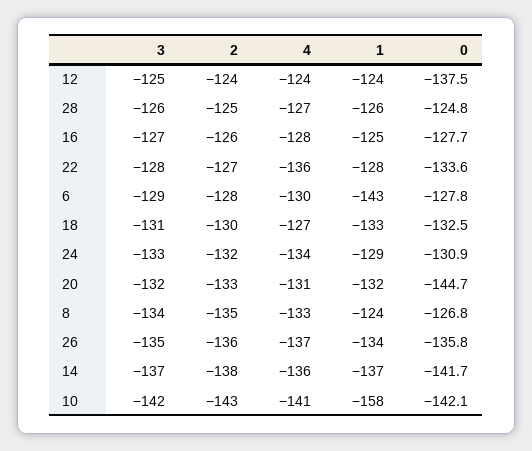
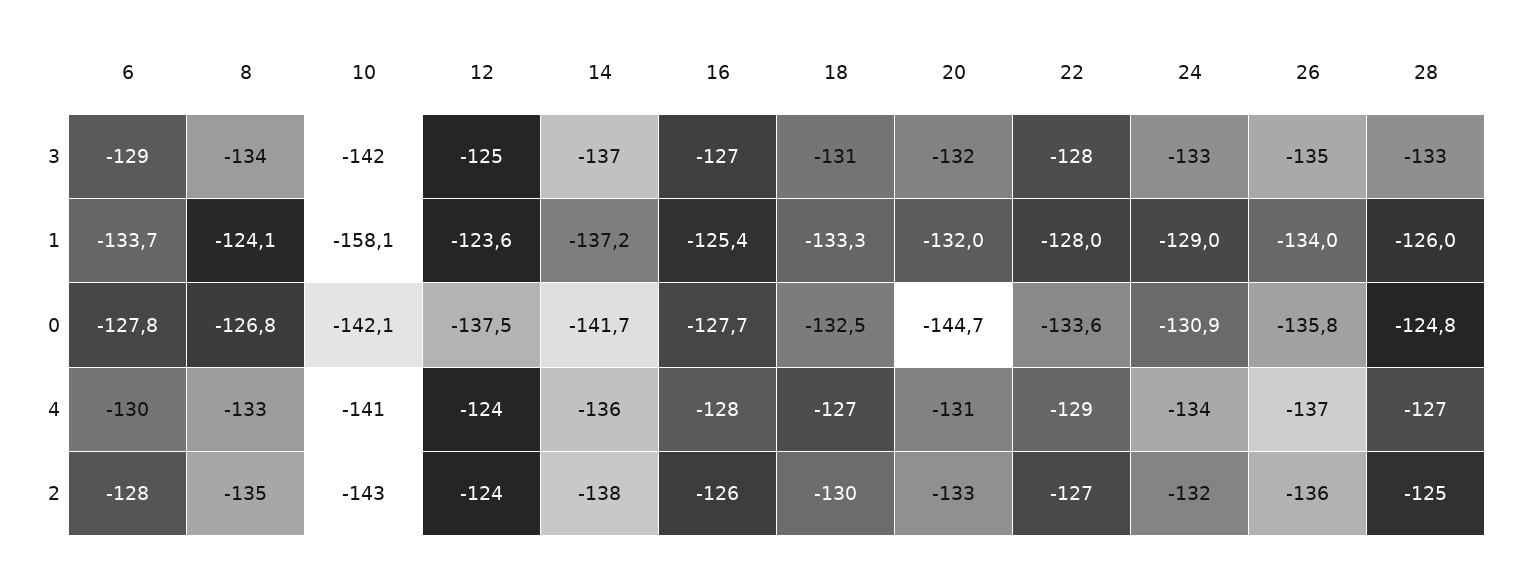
3, 28: -126 -> -133
4, 22: -136 -> -129
1, 6: -143 -> -133.7

